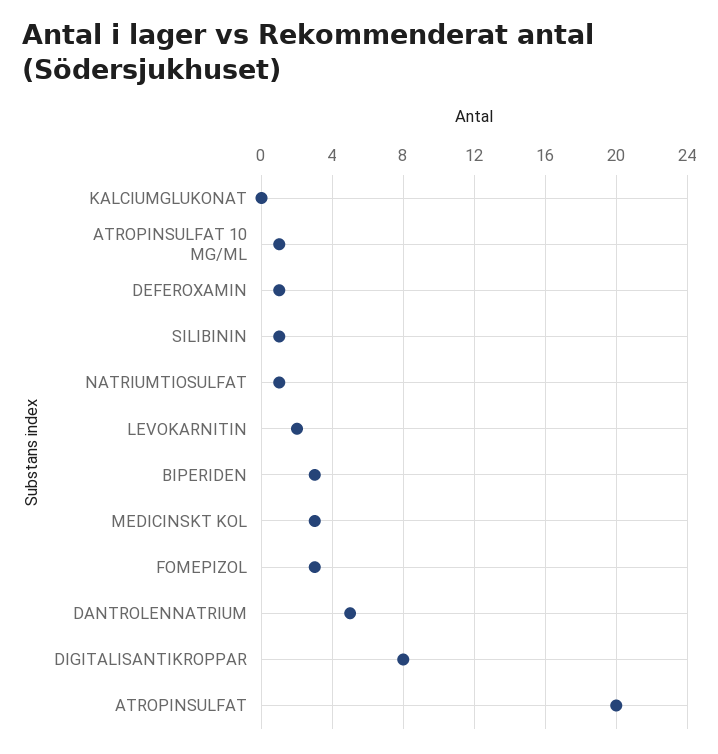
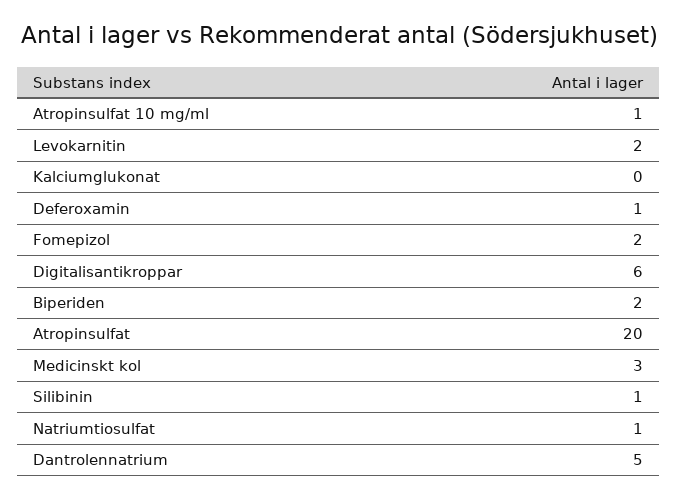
BIPERIDEN: 3 -> 2
FOMEPIZOL: 3 -> 2
DIGITALISANTIKROPPAR: 8 -> 6

